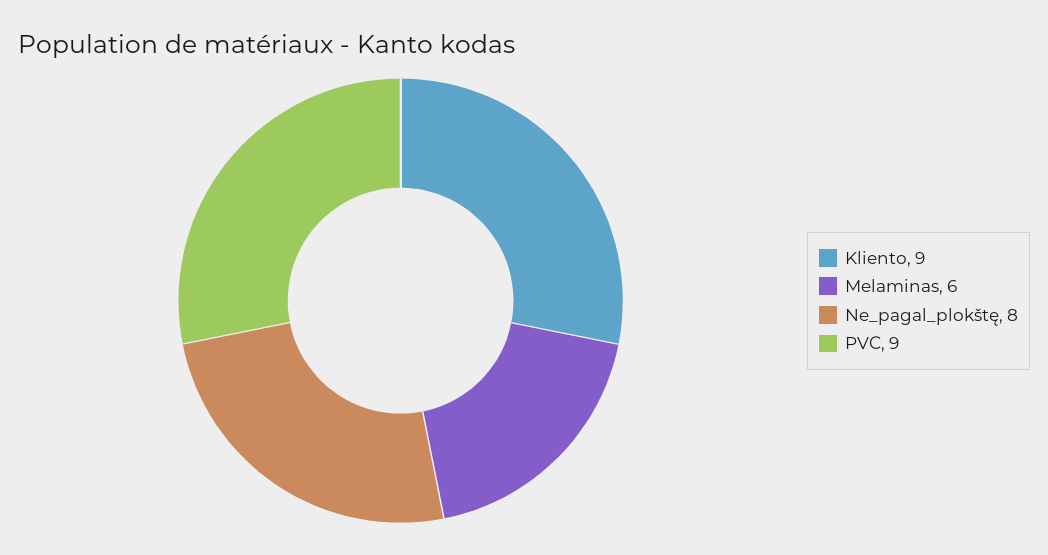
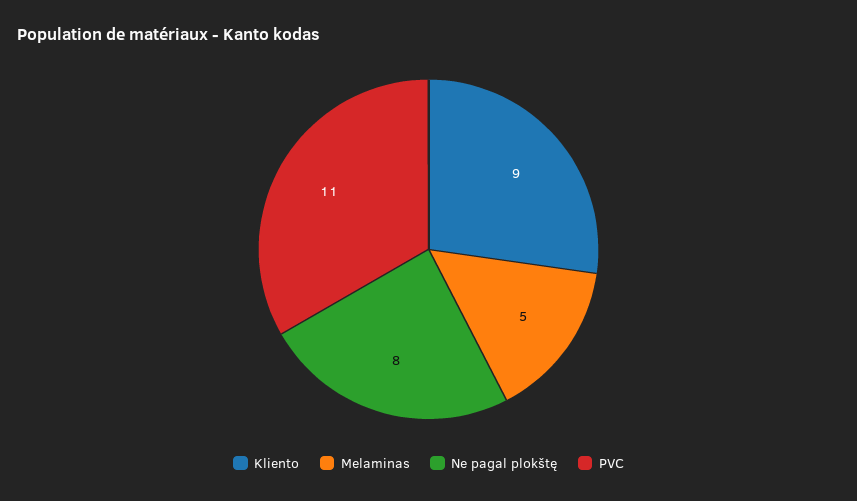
Melaminas: 6 -> 5
PVC: 9 -> 11

